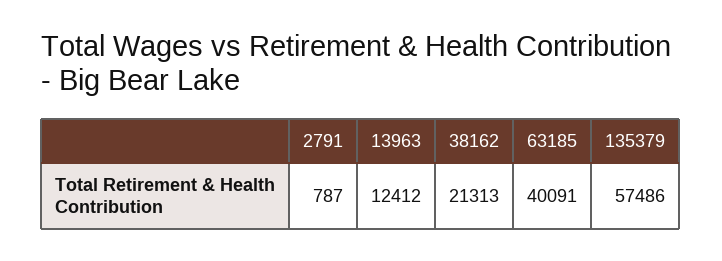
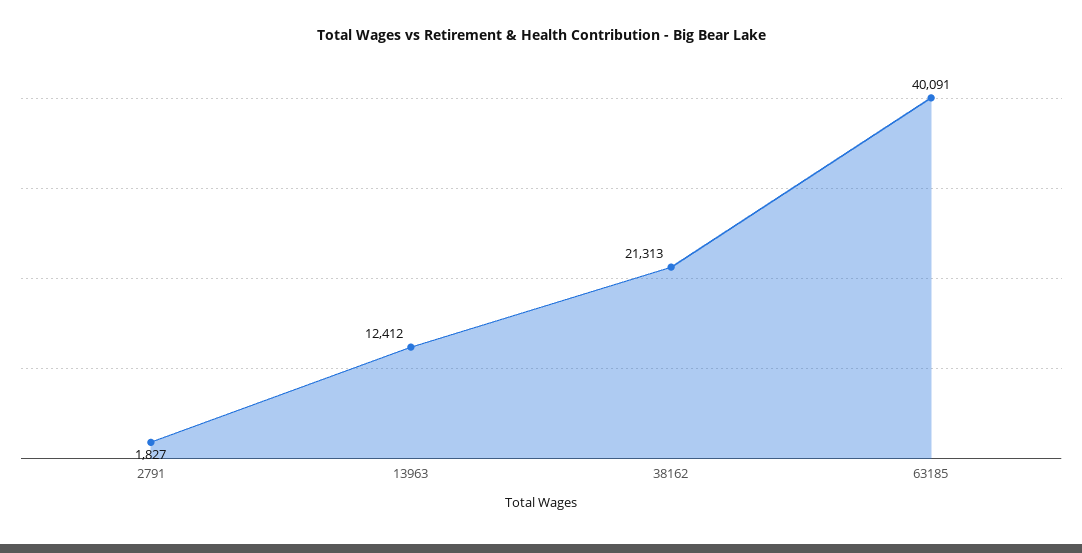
2791: 787 -> 1827
135379: 57486 -> none

